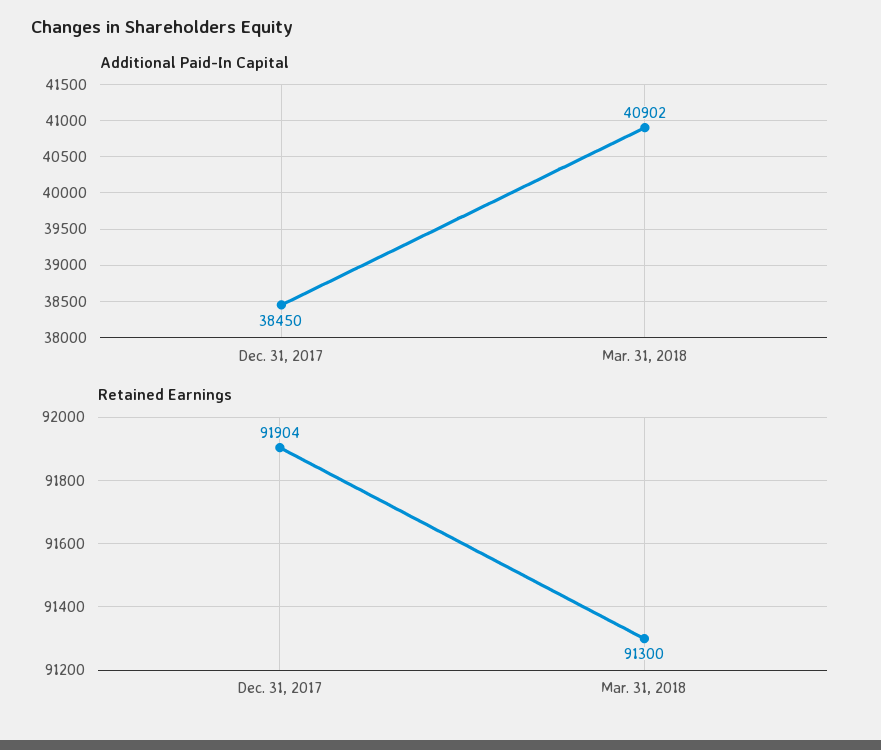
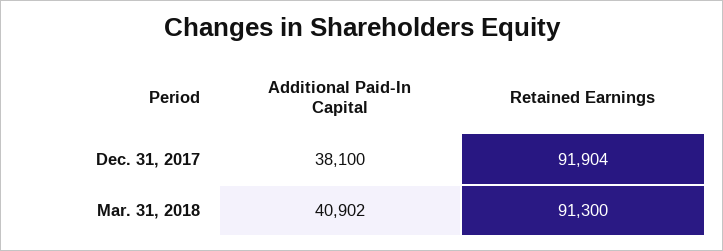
Additional Paid-In Capital, Dec. 31, 2017: 38450 -> 38100

